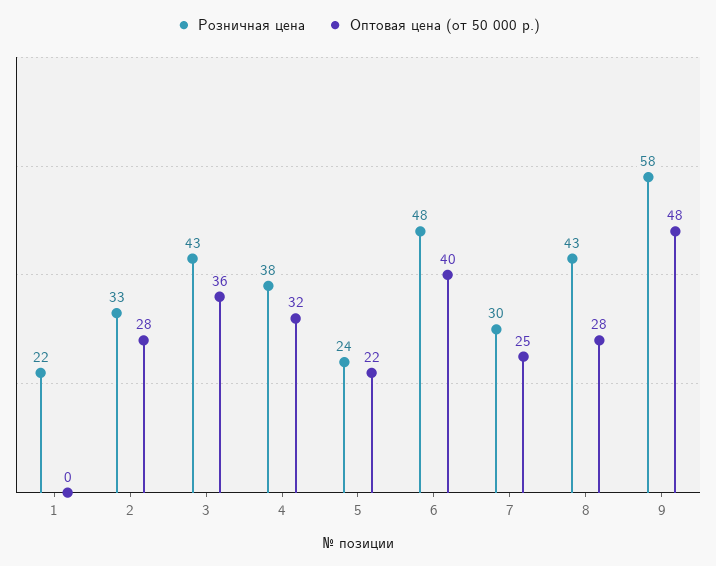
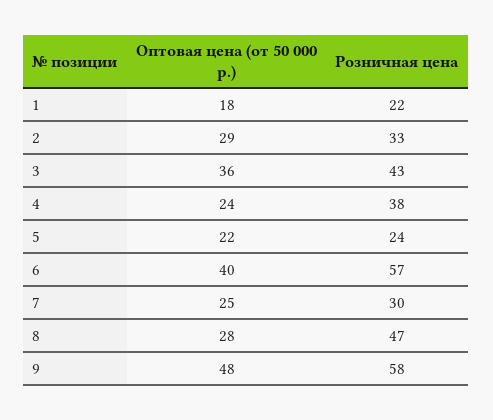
Оптовая цена (от 50 000 р.), 1: 0 -> 18
Оптовая цена (от 50 000 р.), 2: 28 -> 29
Оптовая цена (от 50 000 р.), 4: 32 -> 24
Розничная цена, 6: 48 -> 57
Розничная цена, 8: 43 -> 47

